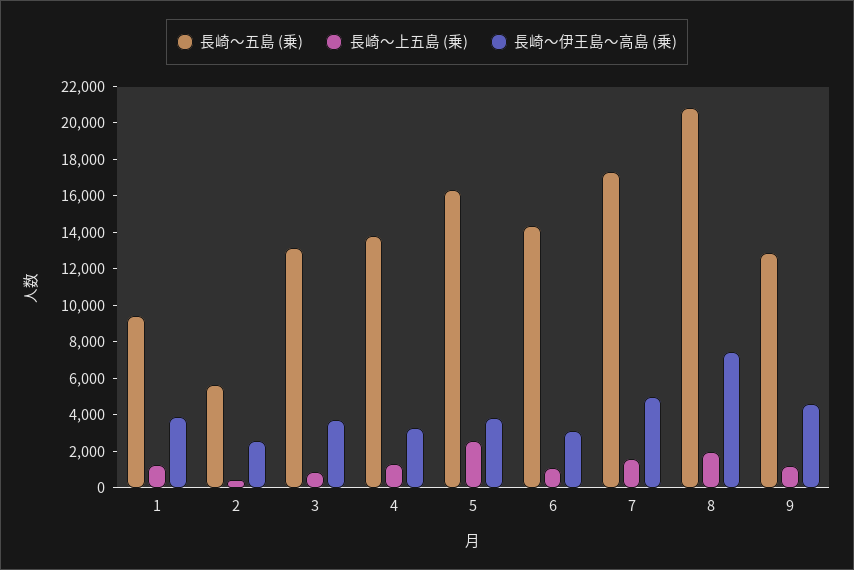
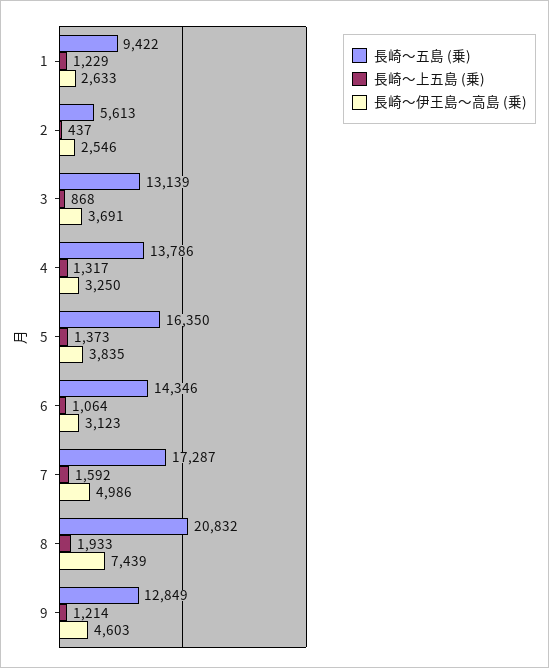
長崎～伊王島～高島 (乗), 1: 4000 -> 2633
長崎～上五島 (乗), 5: 2500 -> 1373

